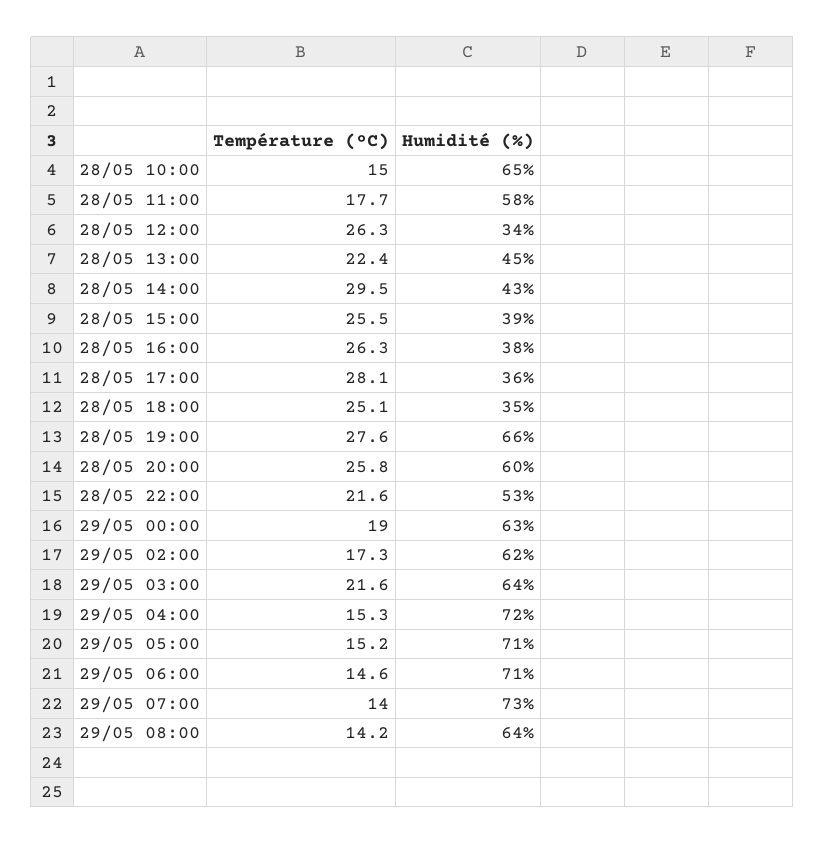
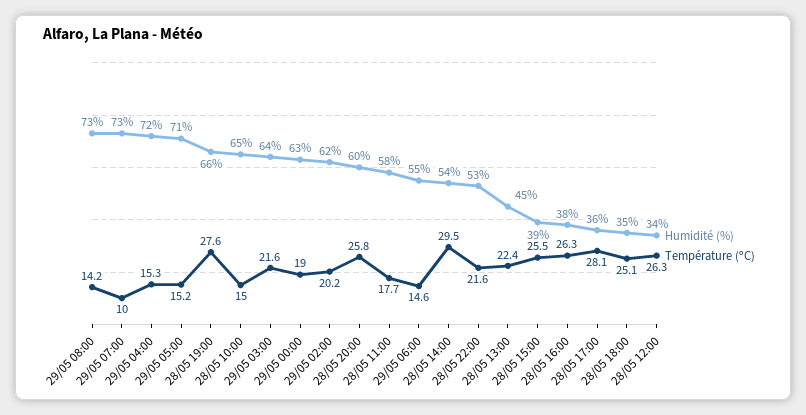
Humidité (%), 28/05 14:00: 43 -> 54
Température (ºC), 29/05 02:00: 17.3 -> 20.2
Humidité (%), 29/05 06:00: 71 -> 55
Température (ºC), 29/05 07:00: 14 -> 10
Humidité (%), 29/05 08:00: 64 -> 73

